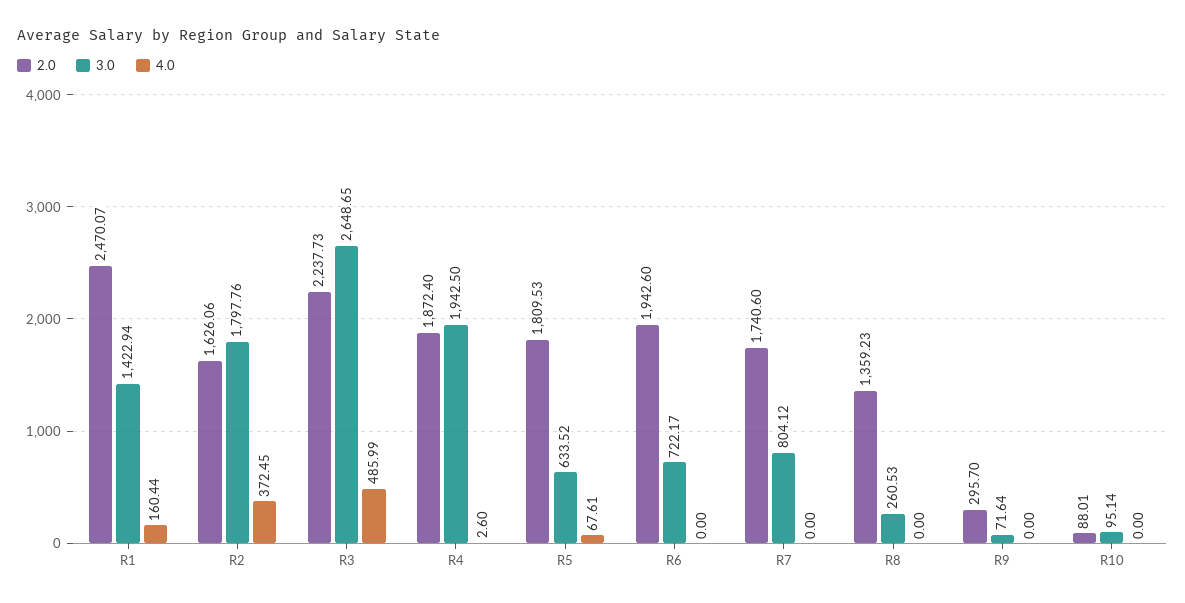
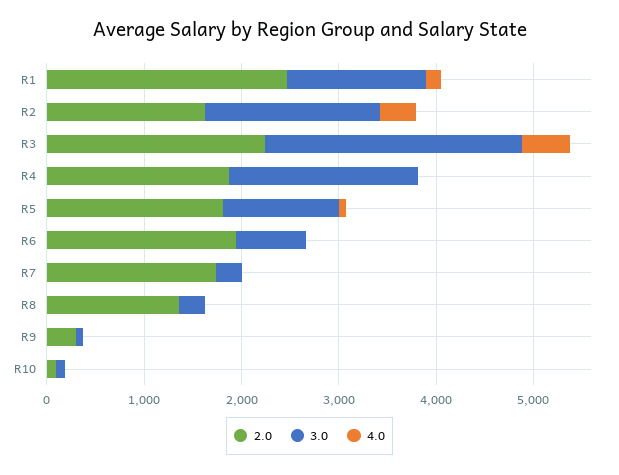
3.0, R5: 633.52 -> 1200
3.0, R7: 804.12 -> 200

